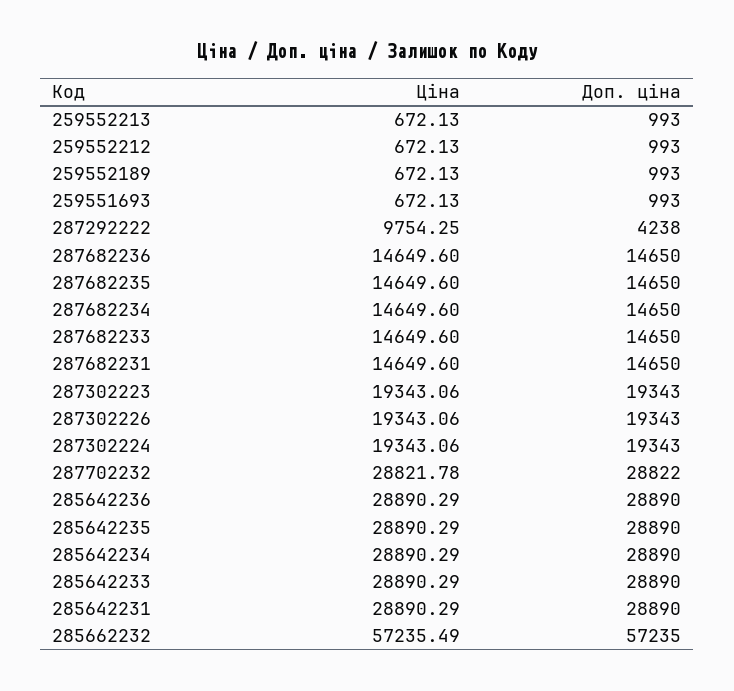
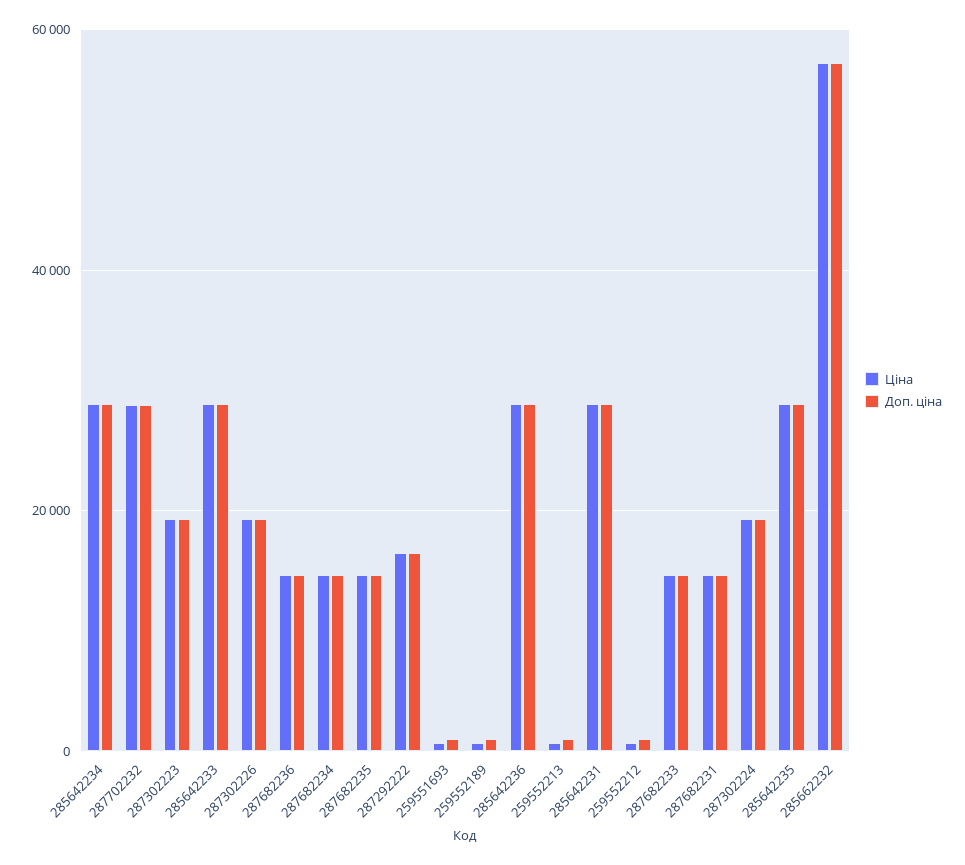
Ціна, 287292222: 9754.25 -> 16000
Доп. ціна, 287292222: 4238 -> 16000

